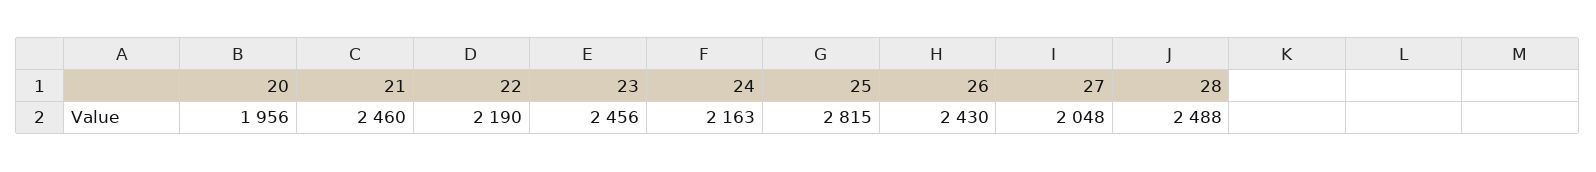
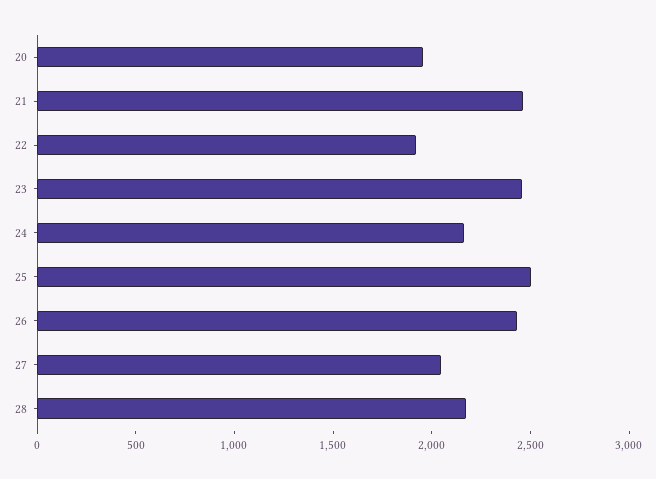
22: 2190 -> 1900
25: 2815 -> 2500
28: 2488 -> 2200

